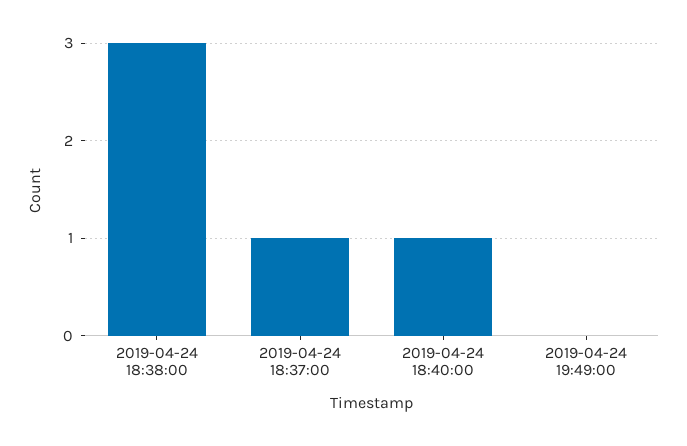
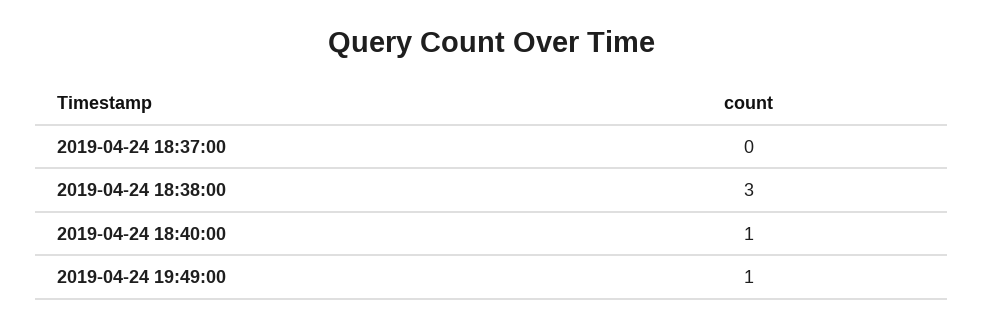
2019-04-24 18:37:00: 1 -> 0
2019-04-24 19:49:00: 0 -> 1

